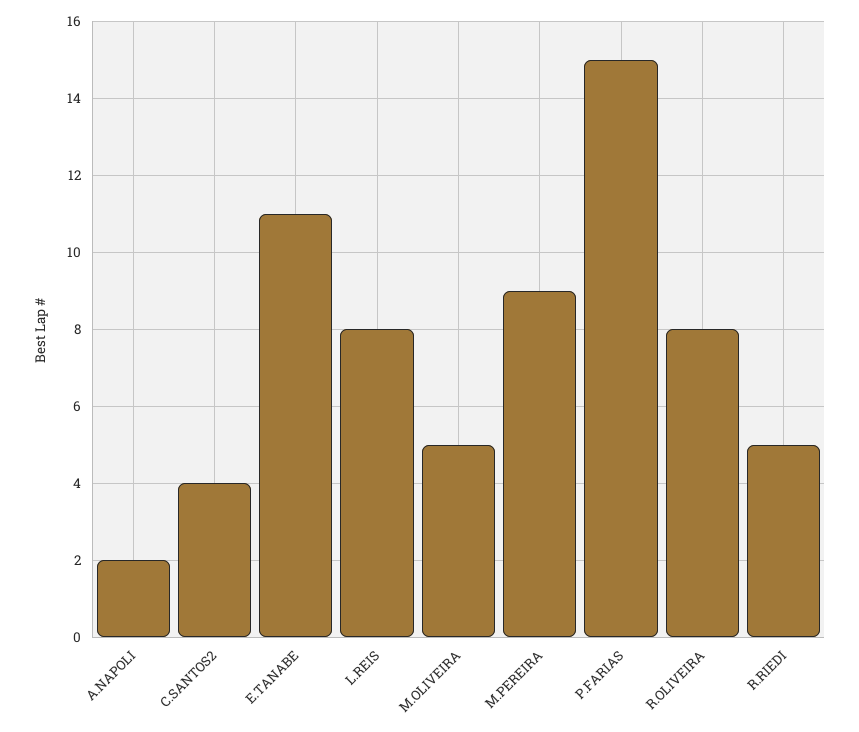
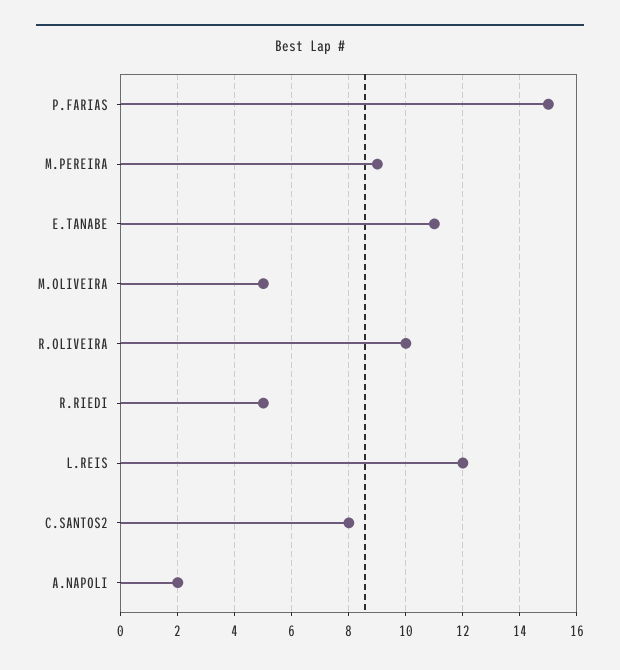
C.SANTOS2: 4 -> 8
L.REIS: 8 -> 12
R.OLIVEIRA: 8 -> 10

